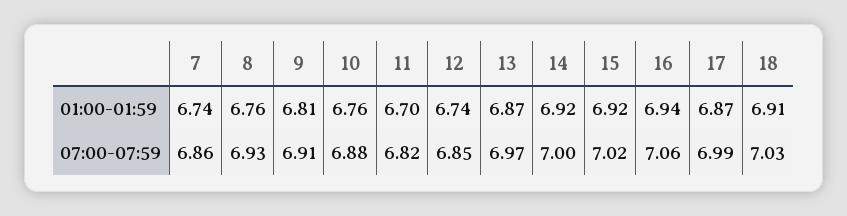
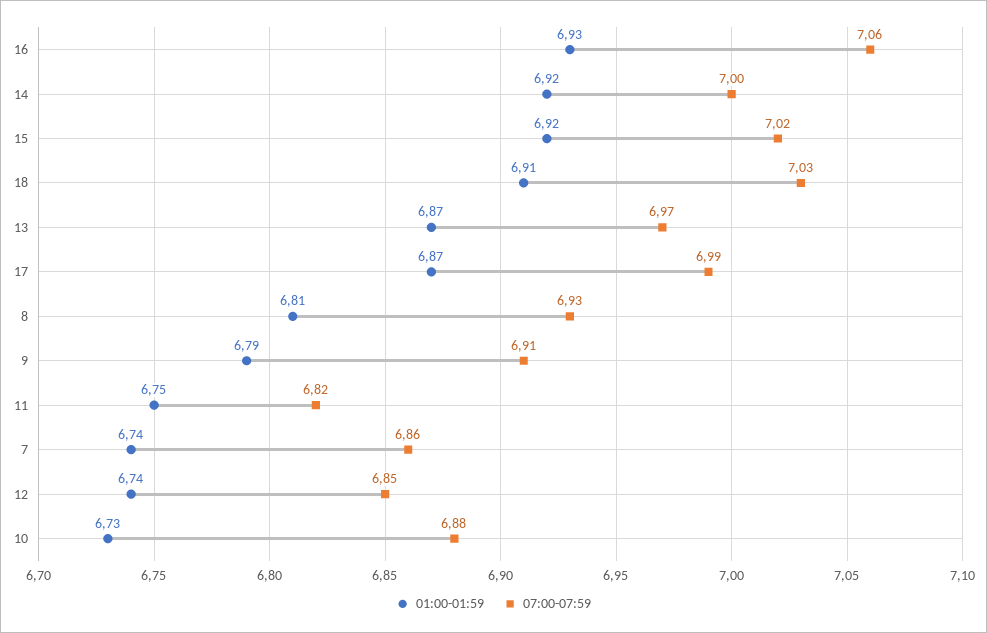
01:00-01:59, 8: 6.76 -> 6.81
01:00-01:59, 9: 6.81 -> 6.79
01:00-01:59, 10: 6.76 -> 6.73
01:00-01:59, 11: 6.7 -> 6.75
01:00-01:59, 16: 6.94 -> 6.93

